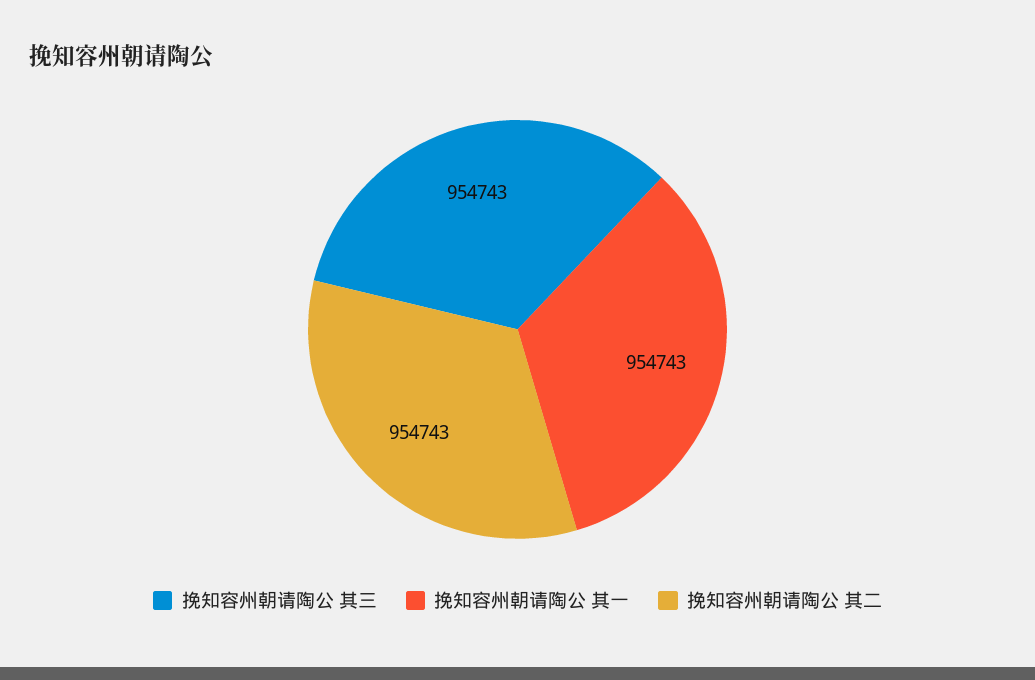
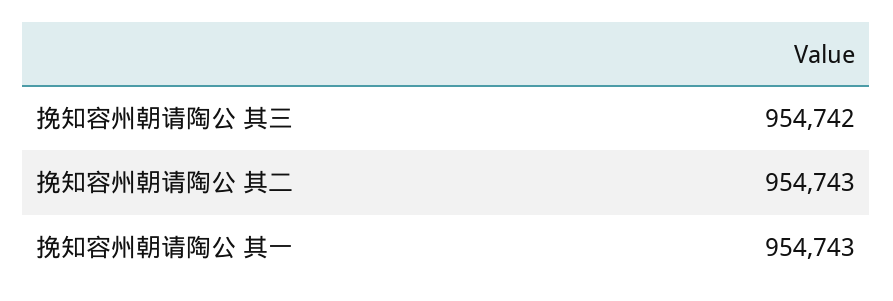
挽知容州朝请陶公 其三: 954743 -> 954742

